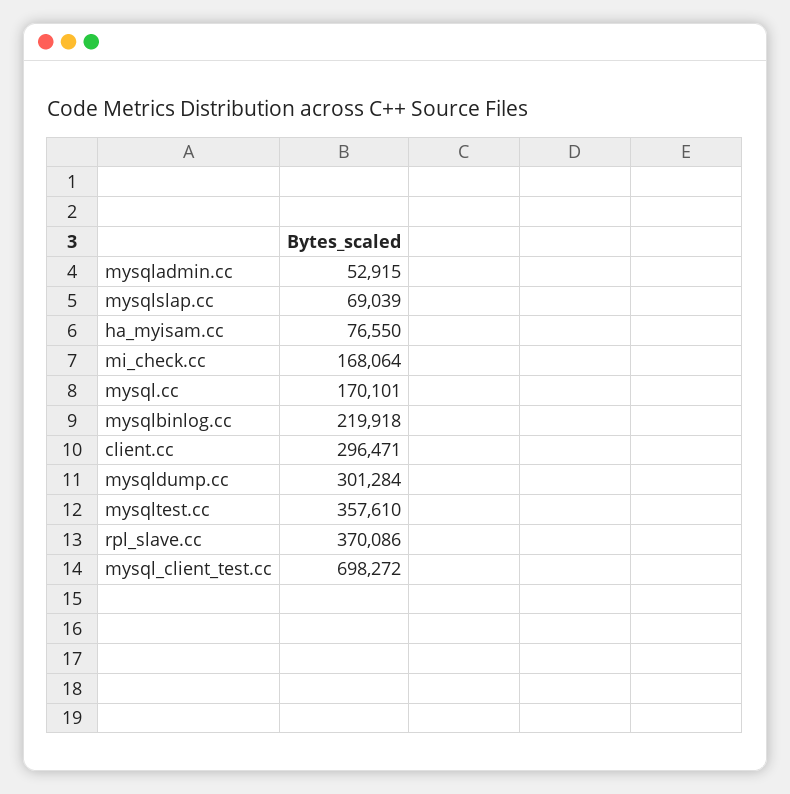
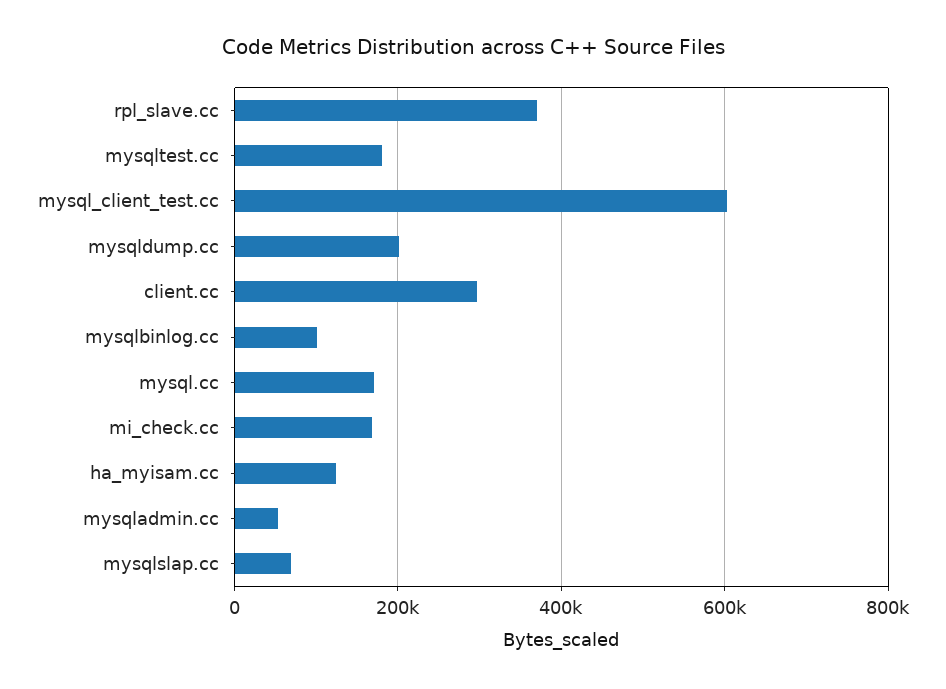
ha_myisam.cc: 76550 -> 120000
mysqlbinlog.cc: 219918 -> 100000
mysqldump.cc: 301284 -> 200000
mysqltest.cc: 357610 -> 180000
mysql_client_test.cc: 698272 -> 600000

